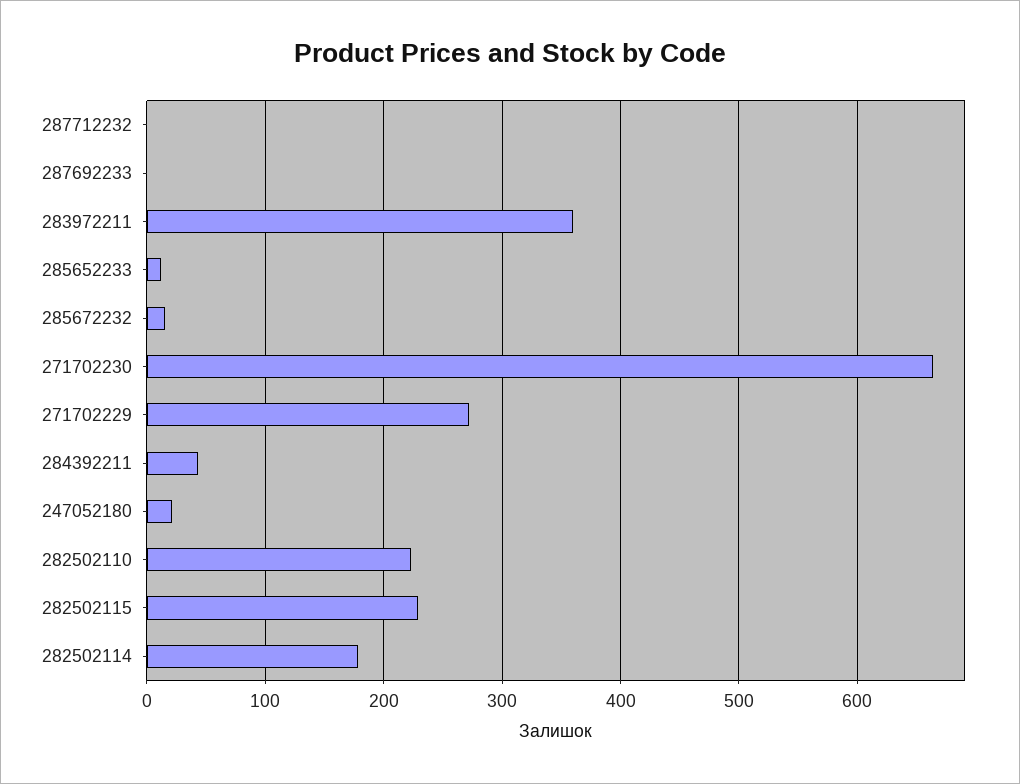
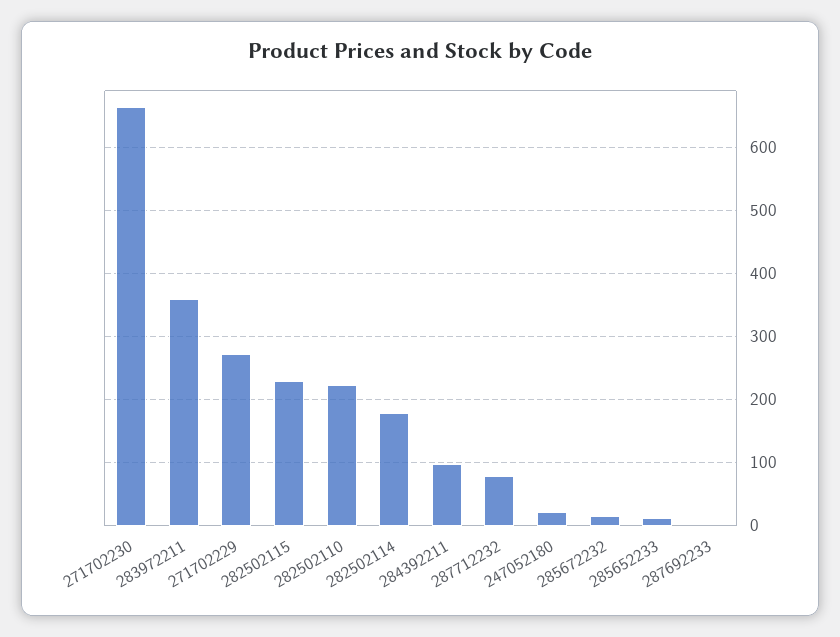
287712232: 0 -> 80
284392211: 40 -> 100

